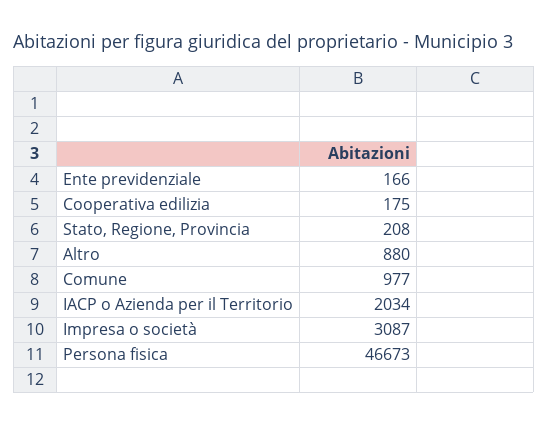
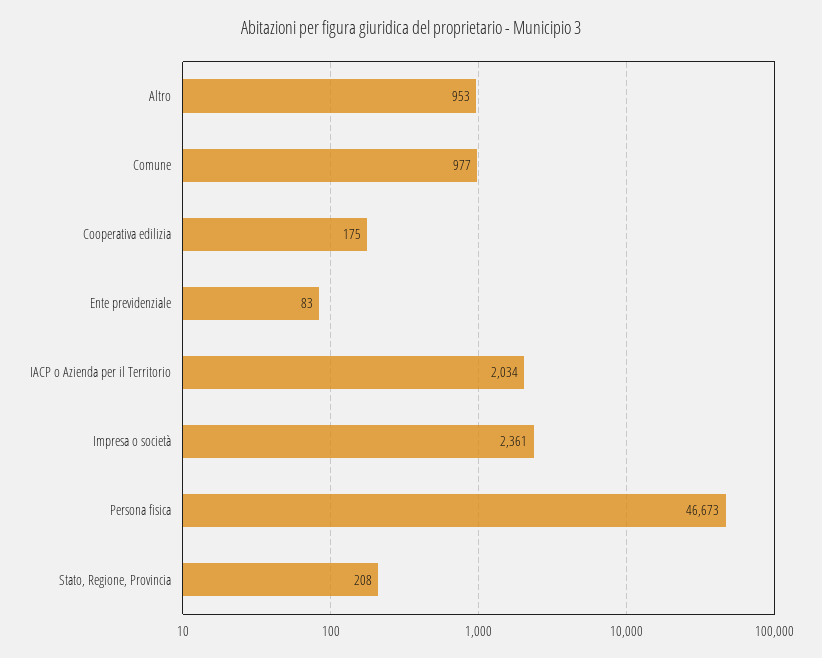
Ente previdenziale: 166 -> 83
Altro: 880 -> 953
Impresa o società: 3087 -> 2361

